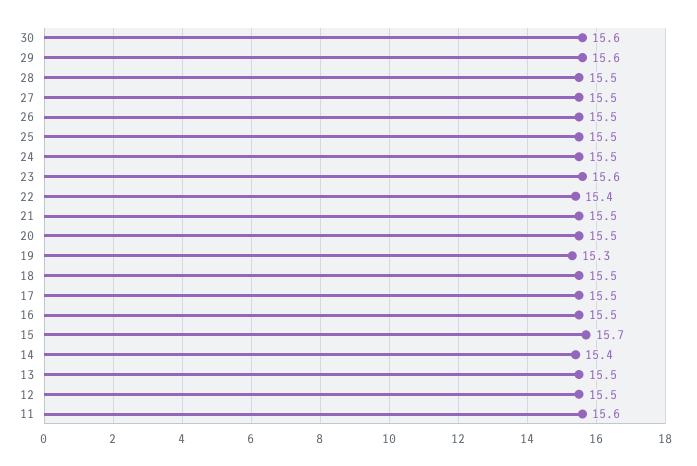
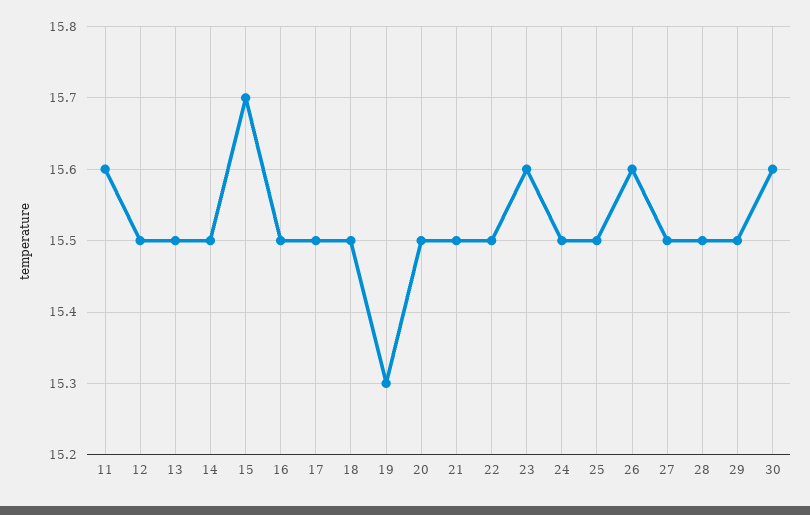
29: 15.6 -> 15.5
26: 15.5 -> 15.6
22: 15.4 -> 15.5
14: 15.4 -> 15.5

